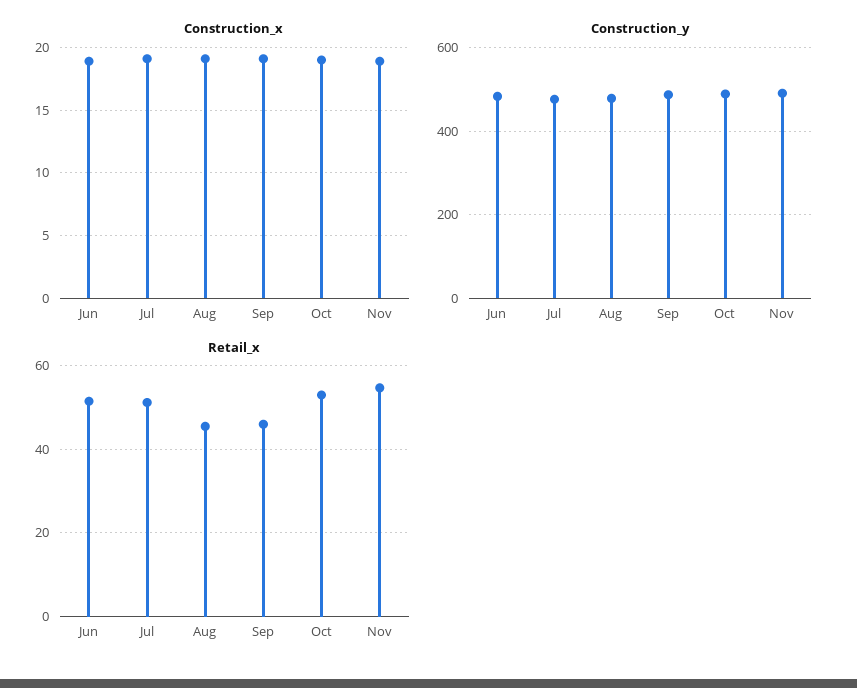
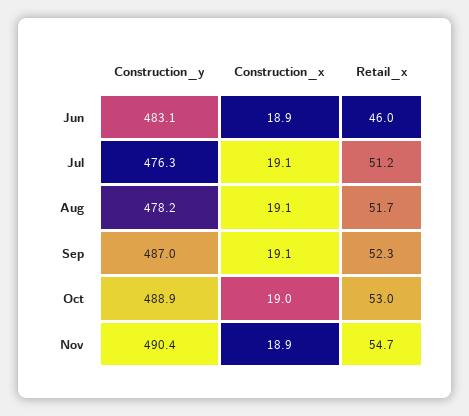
Retail_x, Jun: 52 -> 46
Retail_x, Aug: 46 -> 51.7
Retail_x, Sep: 46 -> 52.3

